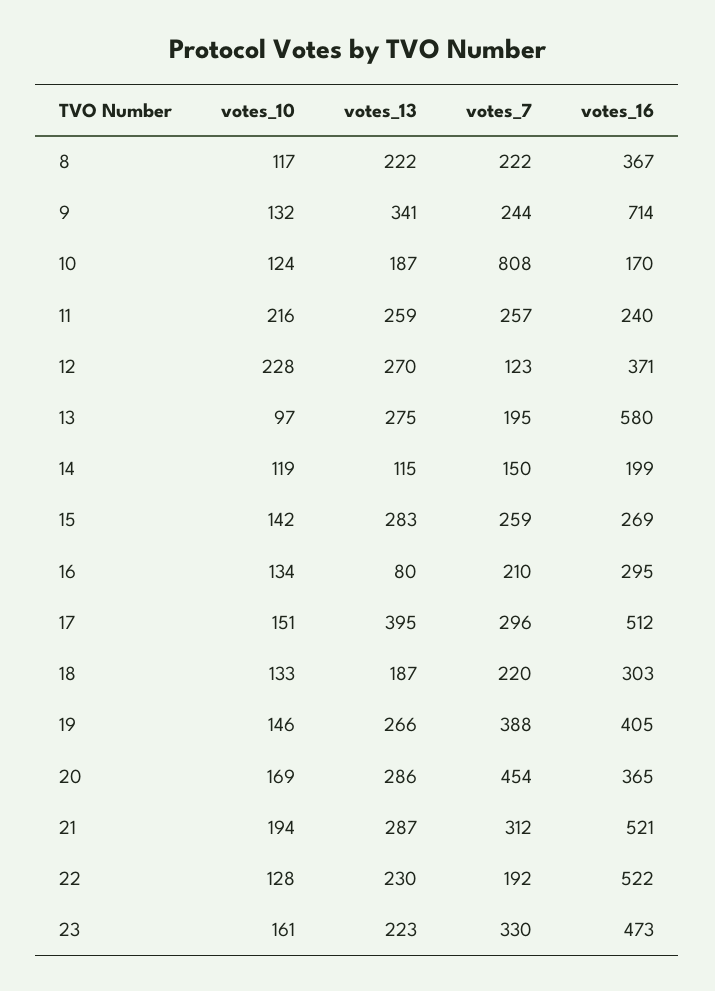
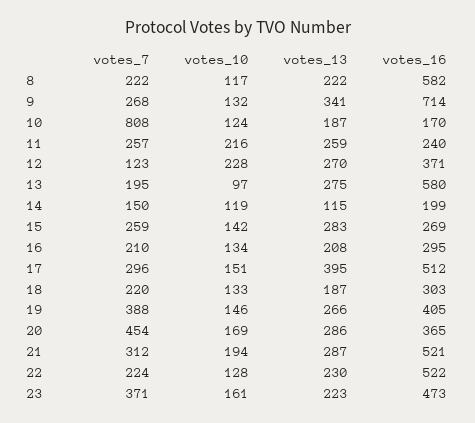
votes_16, 8: 367 -> 582
votes_7, 9: 244 -> 268
votes_13, 16: 80 -> 208
votes_7, 22: 192 -> 224
votes_7, 23: 330 -> 371

